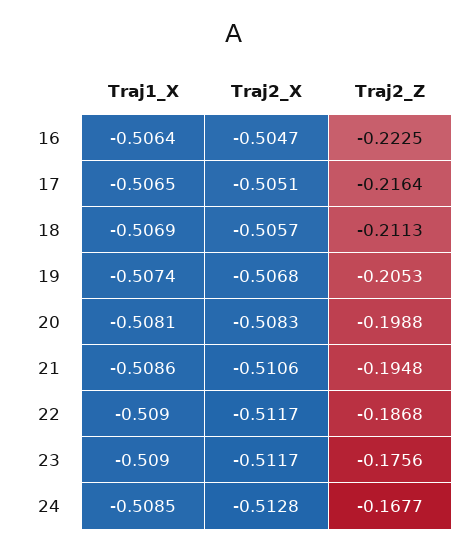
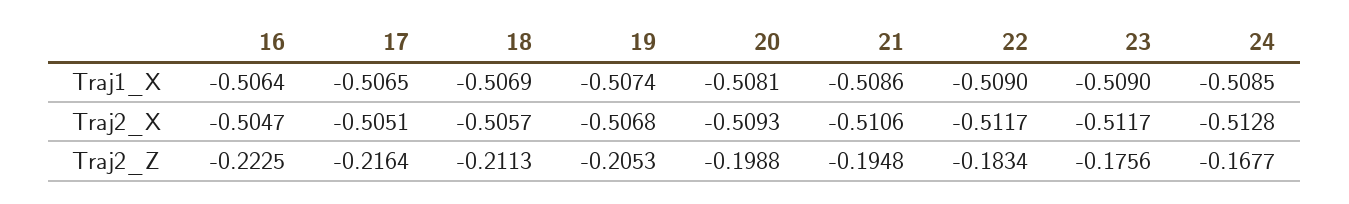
Traj2_X, 20: -0.5083 -> -0.5093
Traj2_Z, 22: -0.1868 -> -0.1834

